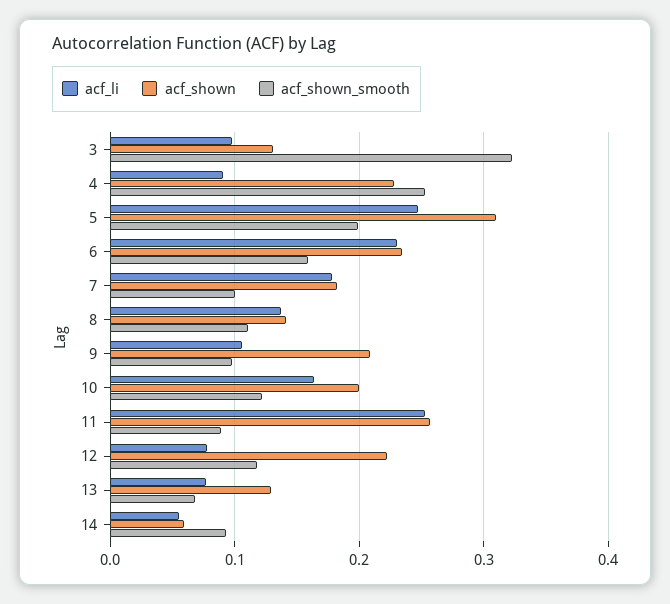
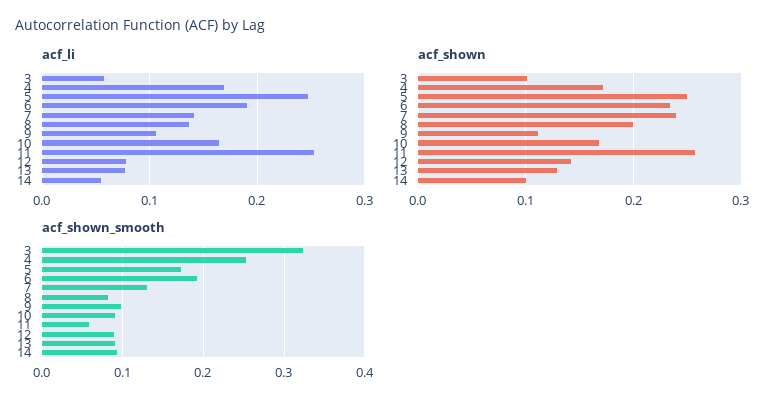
acf_li, 3: 0.1 -> 0.06
acf_shown, 3: 0.13 -> 0.1
acf_li, 4: 0.09 -> 0.17
acf_shown, 4: 0.23 -> 0.17
acf_shown, 5: 0.31 -> 0.25
acf_shown_smooth, 5: 0.2 -> 0.17
acf_li, 6: 0.23 -> 0.19
acf_shown_smooth, 6: 0.16 -> 0.19
acf_li, 7: 0.18 -> 0.14
acf_shown, 7: 0.18 -> 0.24
acf_shown_smooth, 7: 0.1 -> 0.13
acf_shown, 8: 0.14 -> 0.2
acf_shown_smooth, 8: 0.11 -> 0.08
acf_shown, 9: 0.21 -> 0.11
acf_shown, 10: 0.2 -> 0.17
acf_shown_smooth, 10: 0.12 -> 0.09
acf_shown_smooth, 11: 0.09 -> 0.06
acf_shown, 12: 0.22 -> 0.14
acf_shown_smooth, 12: 0.12 -> 0.09
acf_shown_smooth, 13: 0.07 -> 0.09
acf_shown, 14: 0.06 -> 0.1

